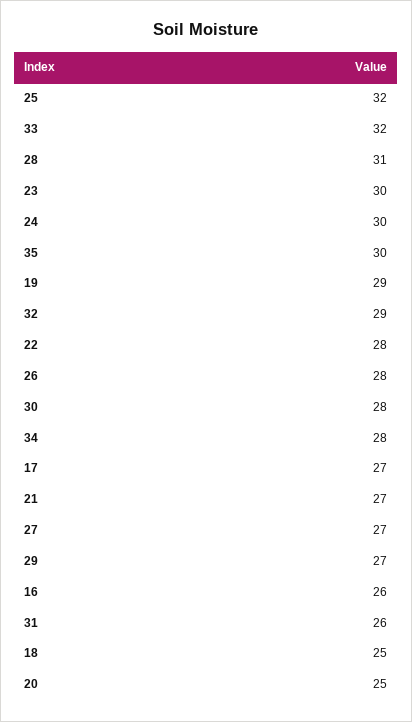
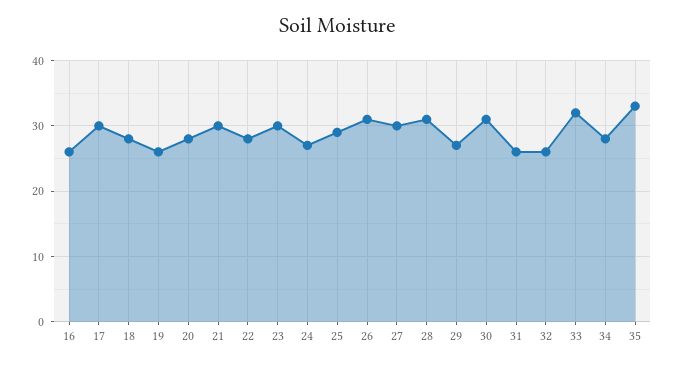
25: 32 -> 29
24: 30 -> 27
35: 30 -> 33
19: 29 -> 26
32: 29 -> 26
26: 28 -> 31
30: 28 -> 31
17: 27 -> 30
21: 27 -> 30
27: 27 -> 30
18: 25 -> 28
20: 25 -> 28

